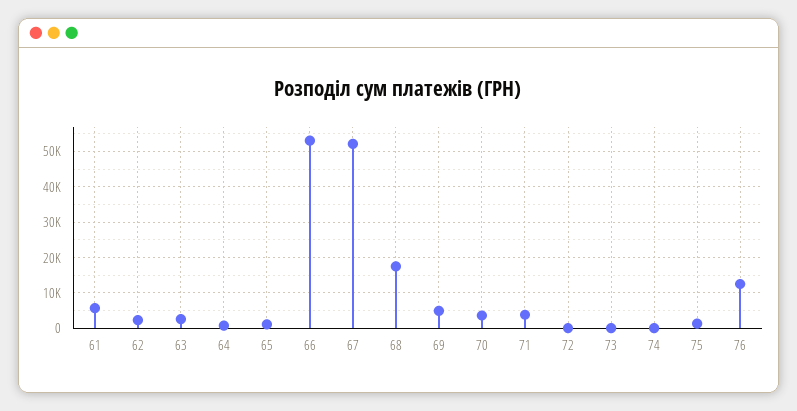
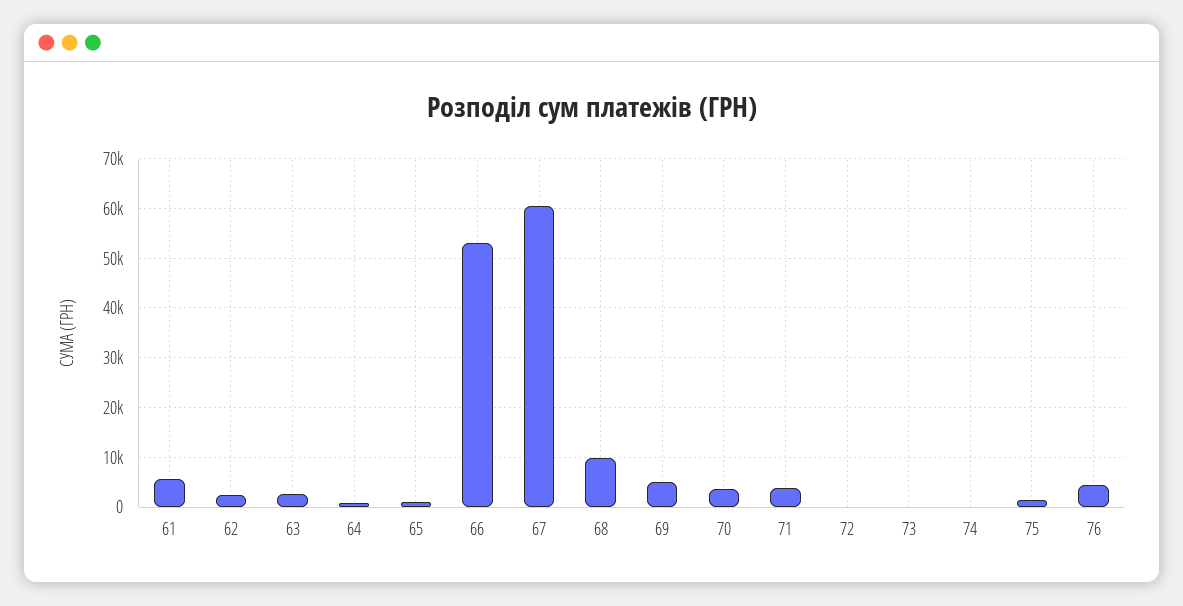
67: 52000 -> 60000
68: 18000 -> 10000
76: 12000 -> 4000

